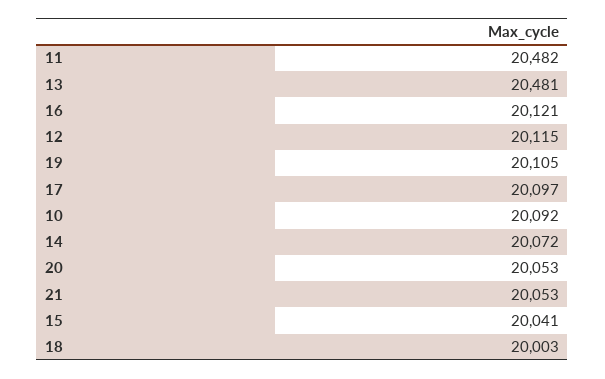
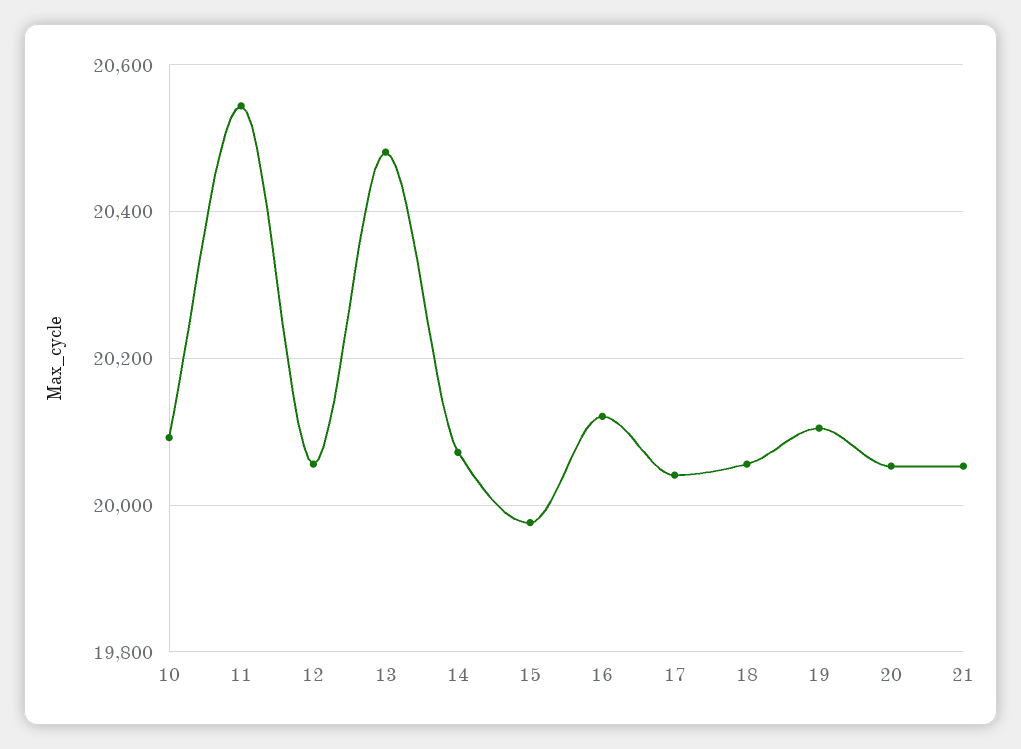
11: 20482 -> 20540
12: 20115 -> 20060
17: 20097 -> 20040
15: 20041 -> 19980
18: 20003 -> 20060

